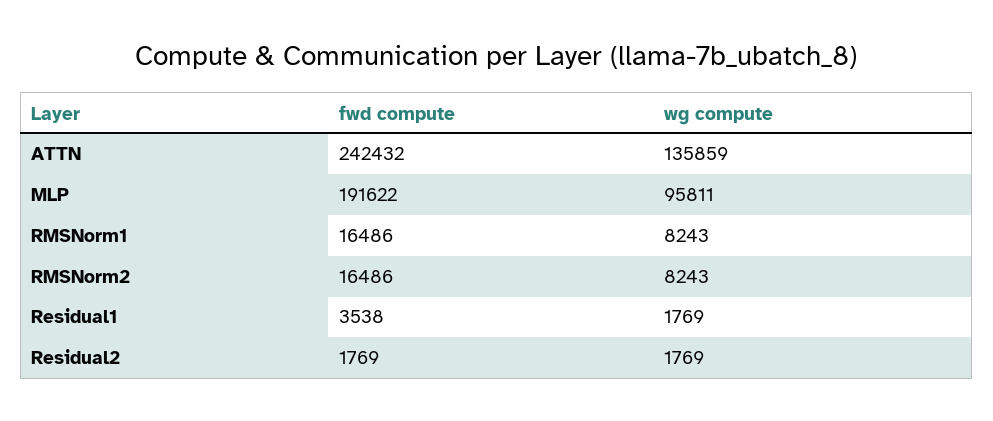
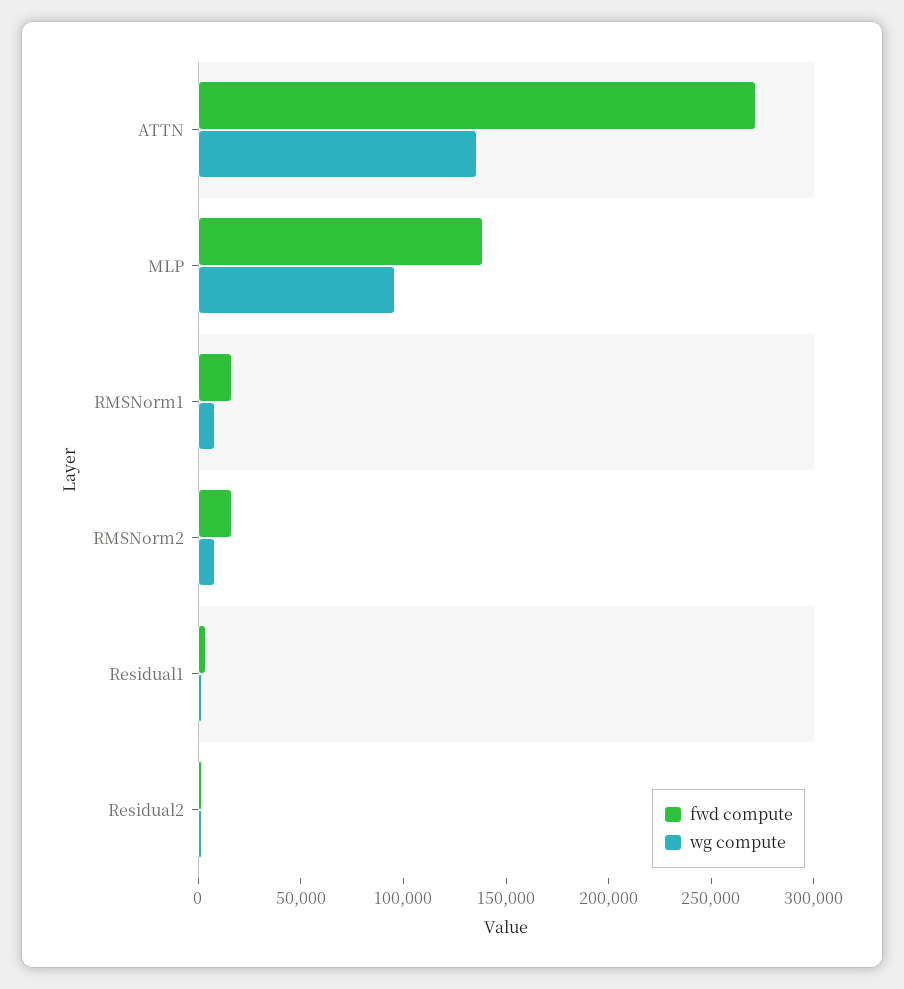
fwd compute, ATTN: 242432 -> 270000
fwd compute, MLP: 191622 -> 140000

